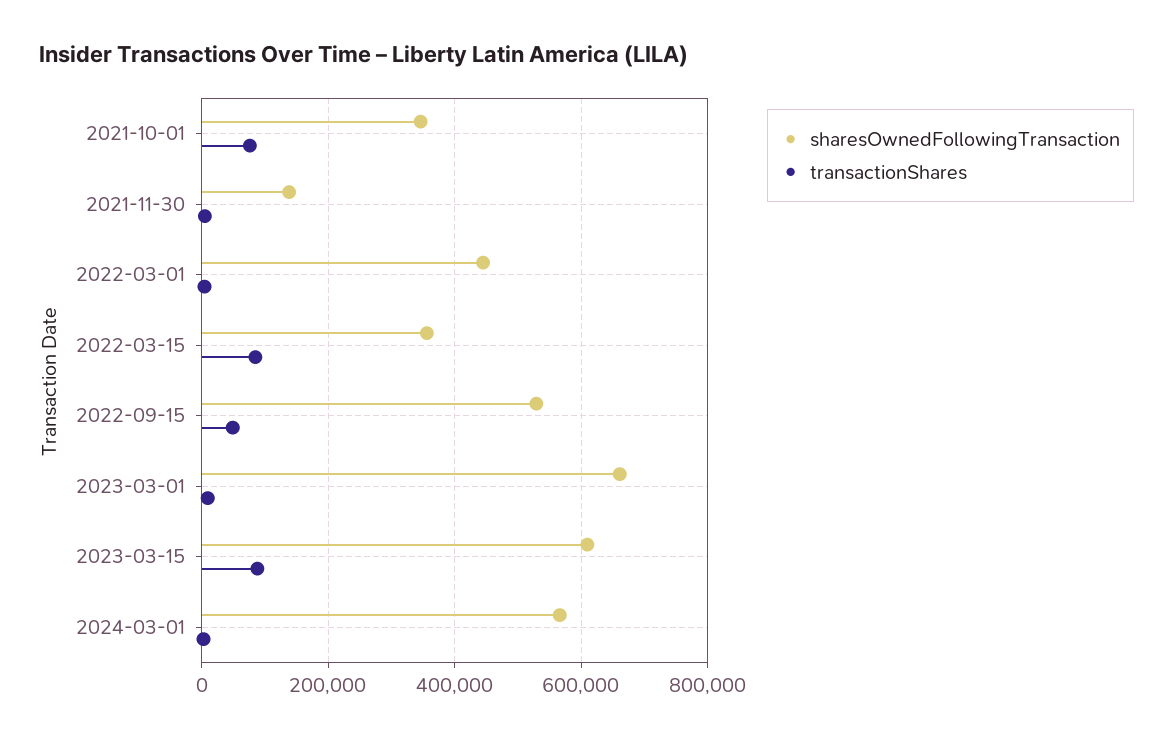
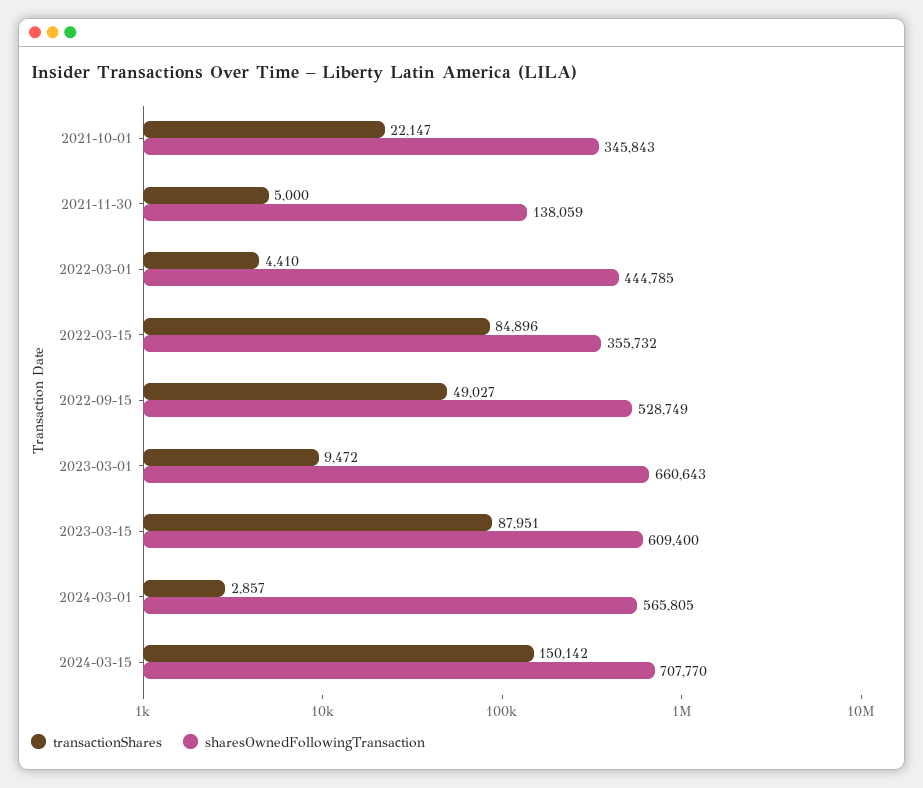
transactionShares, 2021-10-01: 80000 -> 22147
transactionShares, 2024-03-15: none -> 150142
sharesOwnedFollowingTransaction, 2024-03-15: none -> 707770

